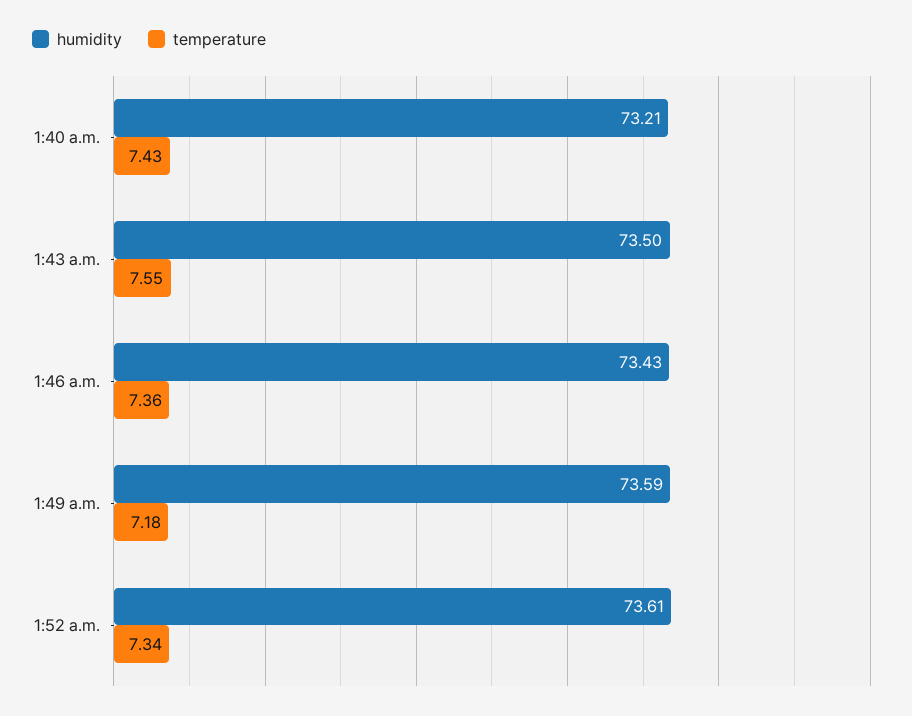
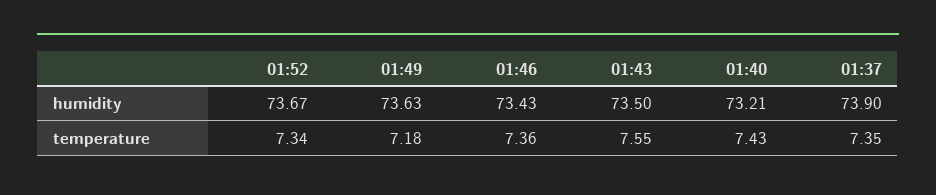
humidity, 1:49 a.m.: 73.59 -> 73.63
humidity, 1:52 a.m.: 73.61 -> 73.67
humidity, 01:37: none -> 73.9
temperature, 01:37: none -> 7.35

